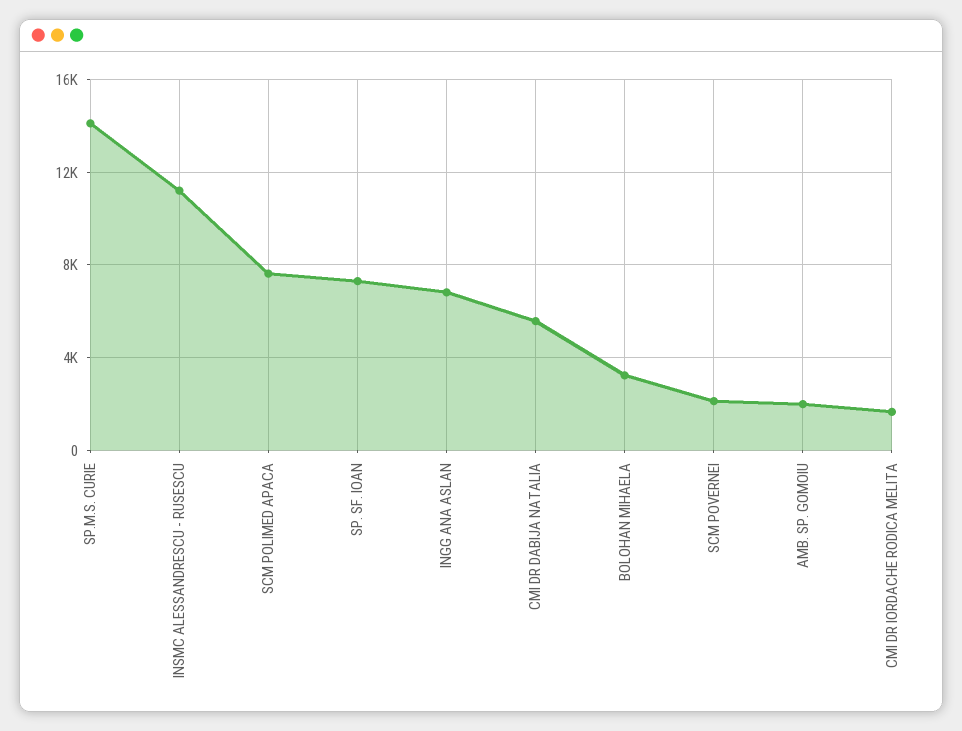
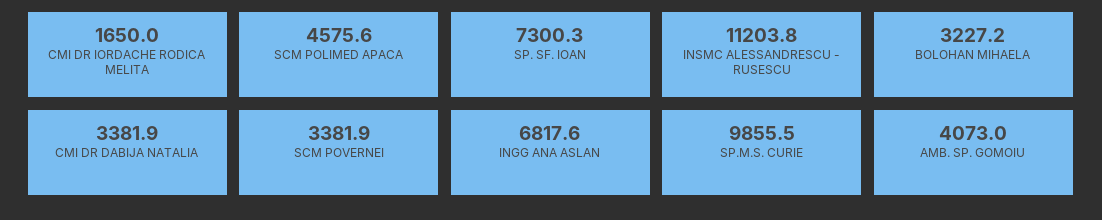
SP.M.S. CURIE: 14000 -> 9855.5
SCM POLIMED APACA: 7500 -> 4575.6
CMI DR DABIJA NATALIA: 5500 -> 3381.9
SCM POVERNEI: 2000 -> 3381.9
AMB. SP. GOMOIU: 2000 -> 4073

